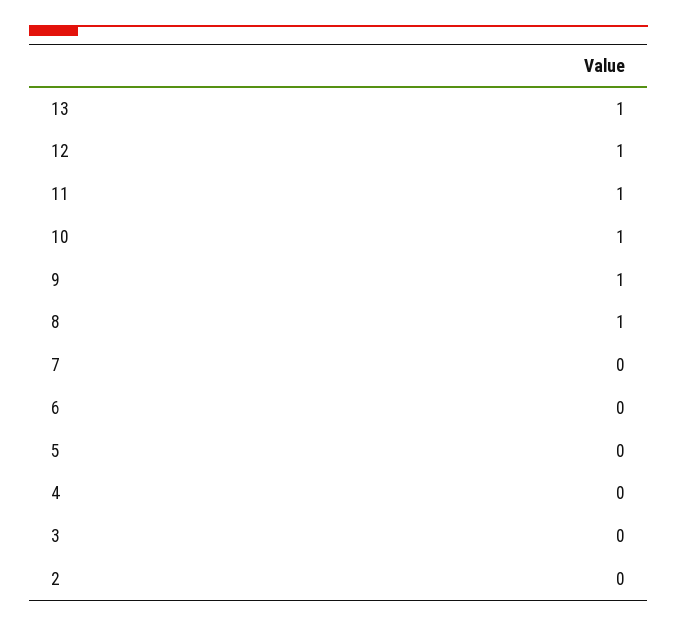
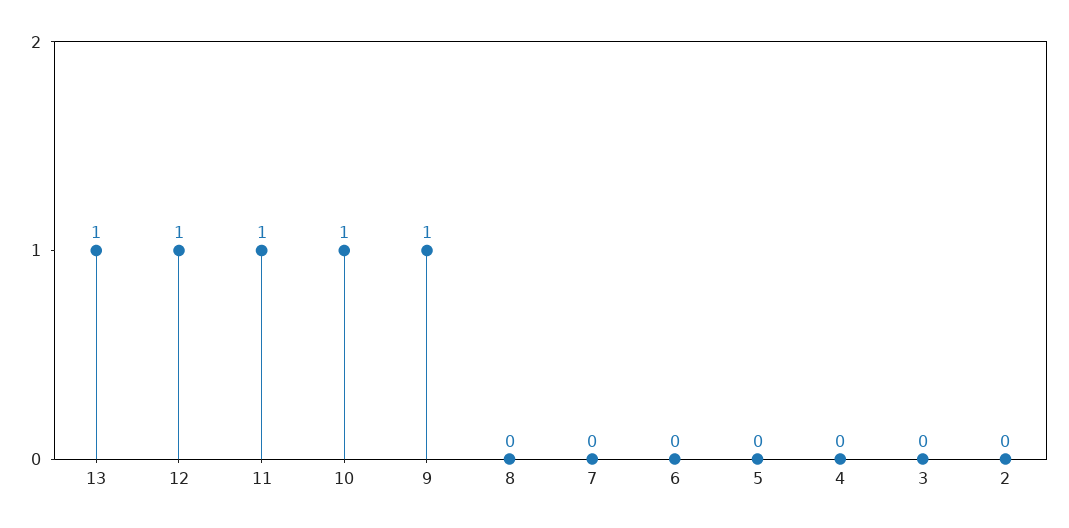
8: 1 -> 0

